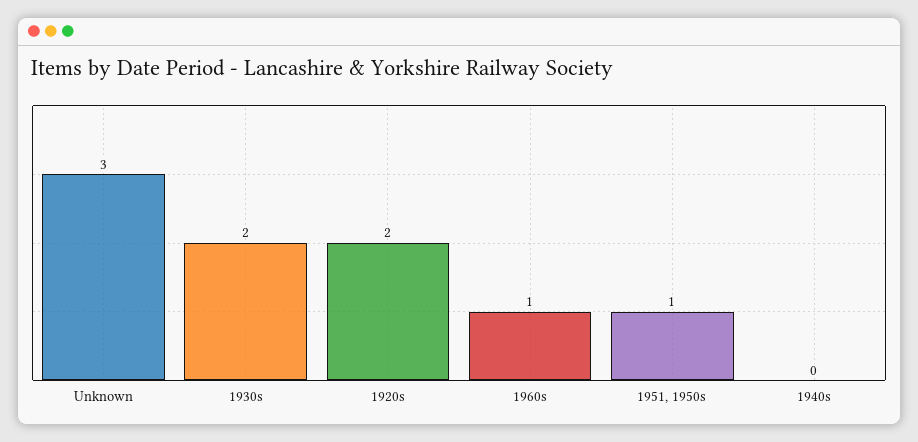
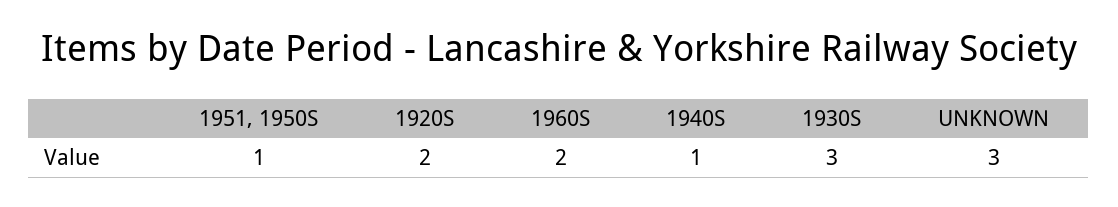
1930s: 2 -> 3
1960s: 1 -> 2
1940s: 0 -> 1

